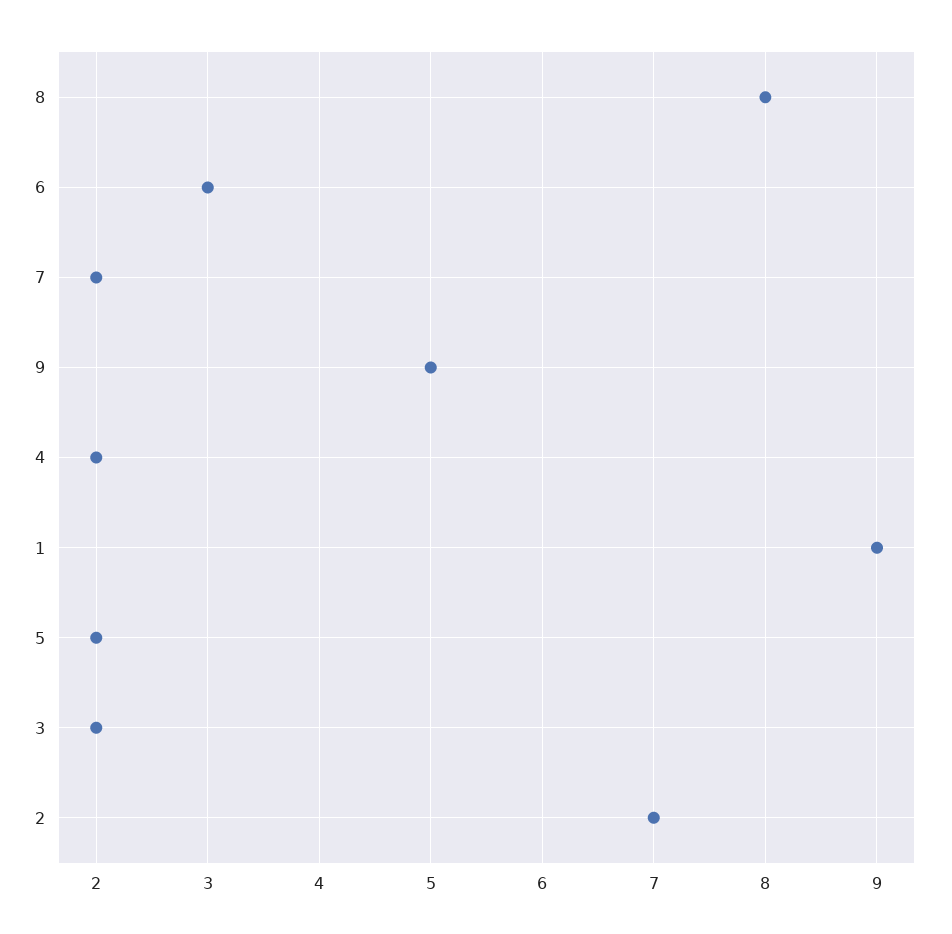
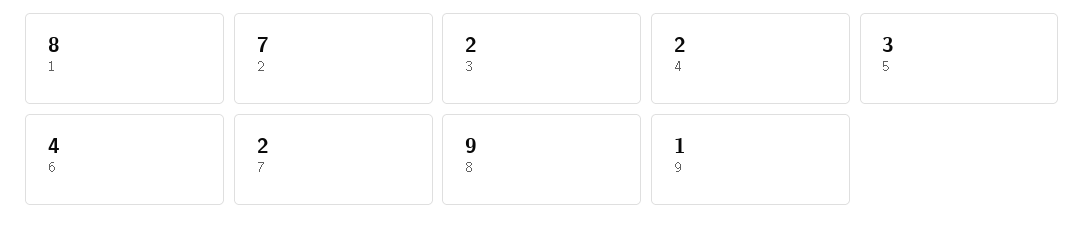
8: 8 -> 9
6: 3 -> 4
9: 5 -> 1
1: 9 -> 8
5: 2 -> 3

